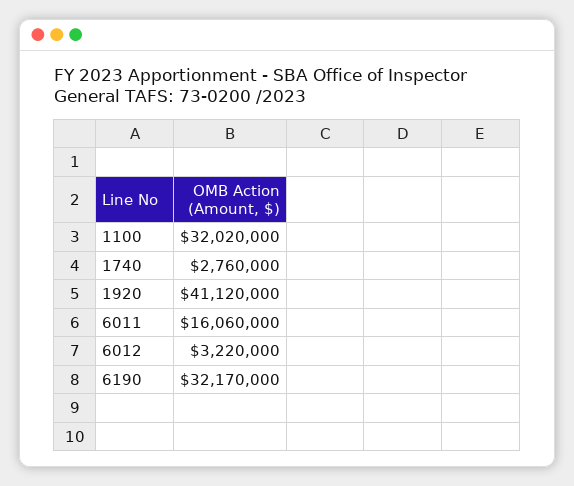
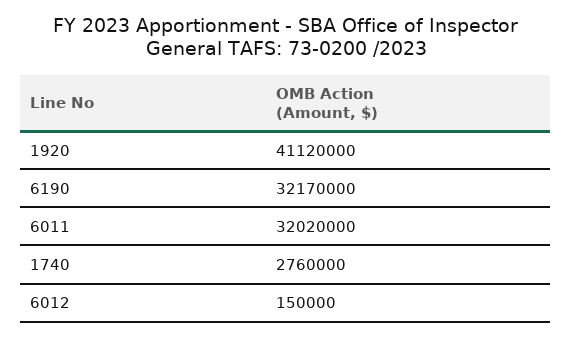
1100: 32020000 -> none
6011: 16060000 -> 32020000
6012: 3220000 -> 150000

